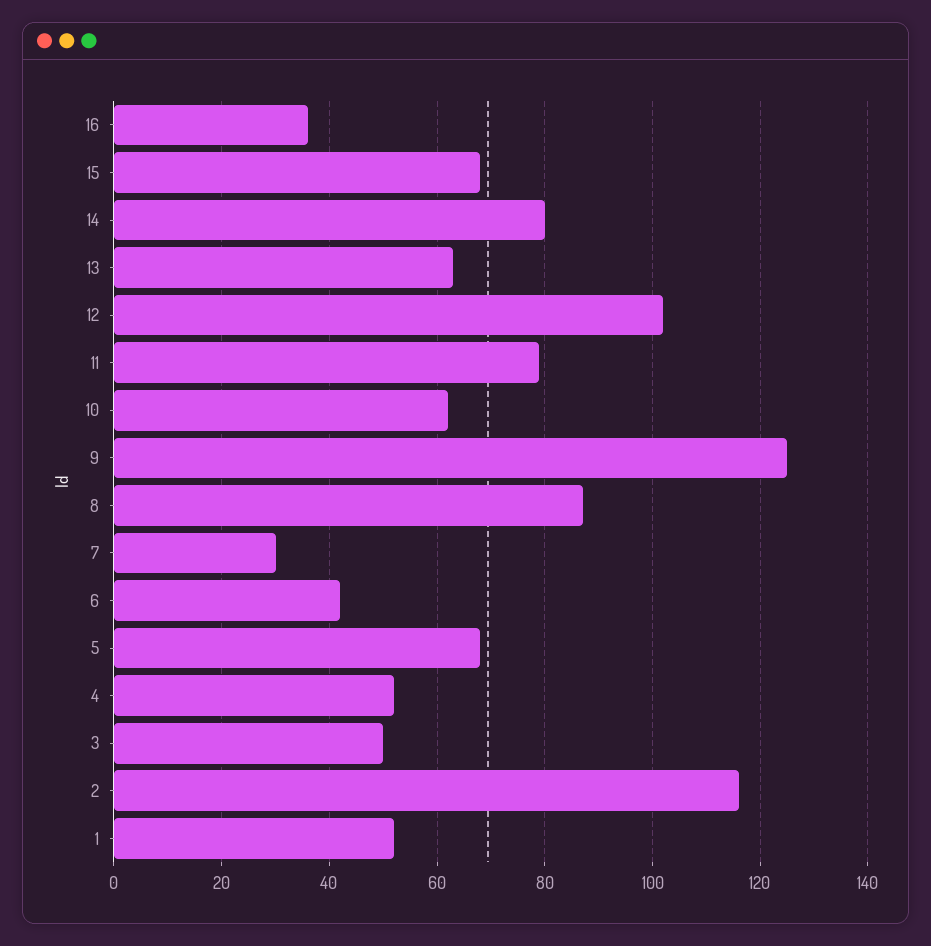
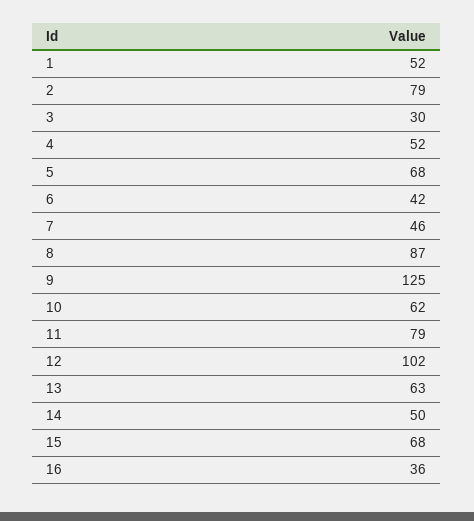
14: 80 -> 50
7: 30 -> 46
3: 50 -> 30
2: 115 -> 79

